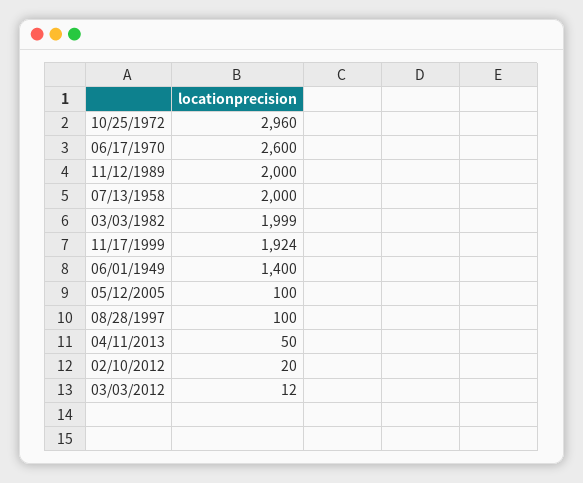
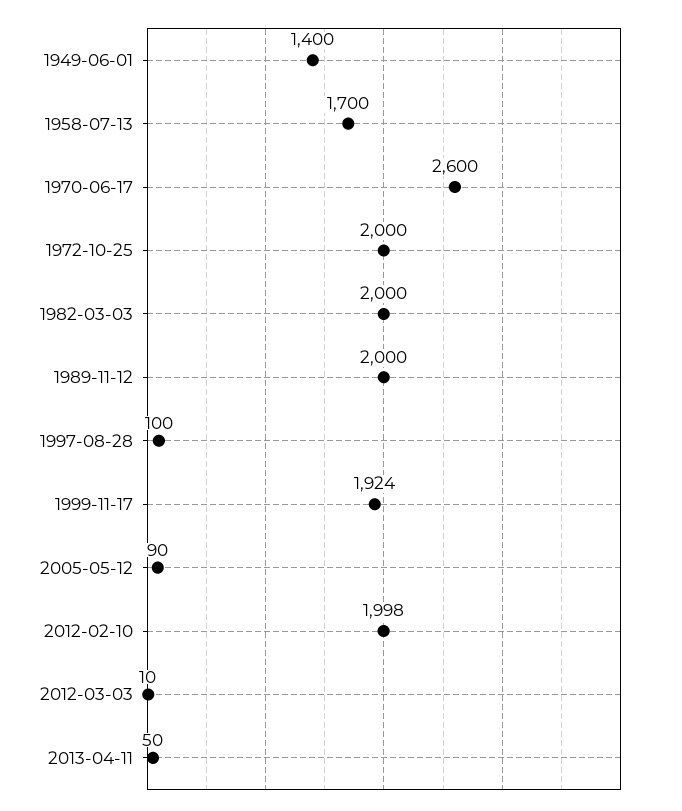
10/25/1972: 2960 -> 2000
07/13/1958: 2000 -> 1700
03/03/1982: 1999 -> 2000
05/12/2005: 100 -> 90
02/10/2012: 20 -> 1998
03/03/2012: 12 -> 10

